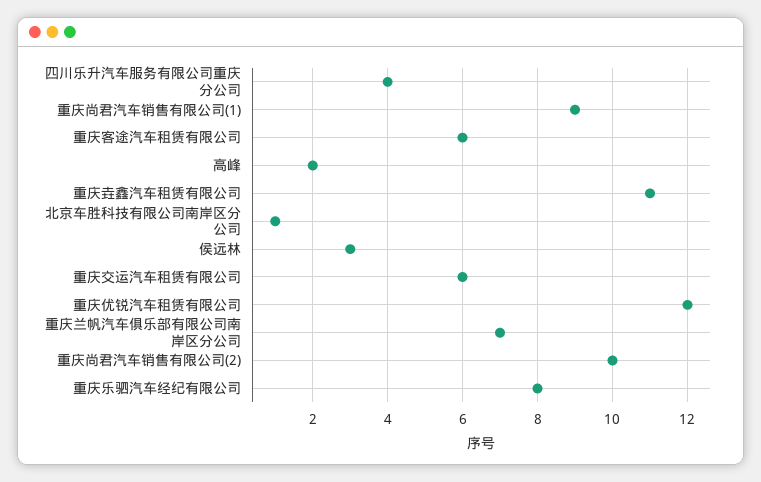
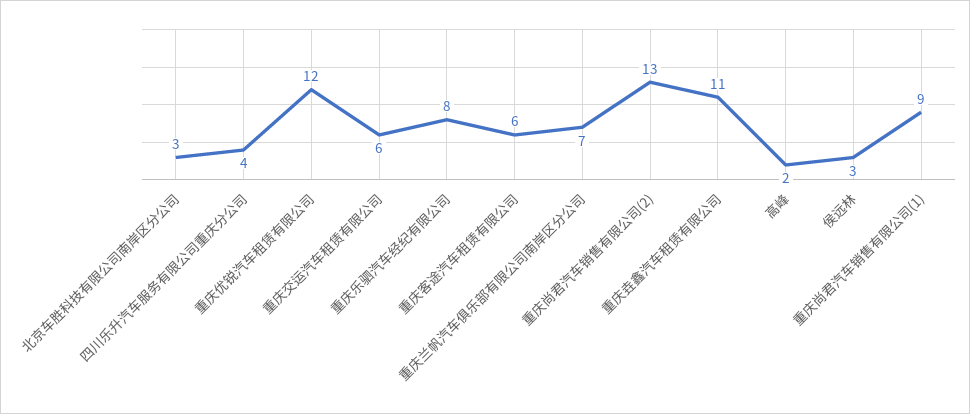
北京车胜科技有限公司南岸区分公司: 1 -> 3
重庆尚君汽车销售有限公司(2): 10 -> 13

